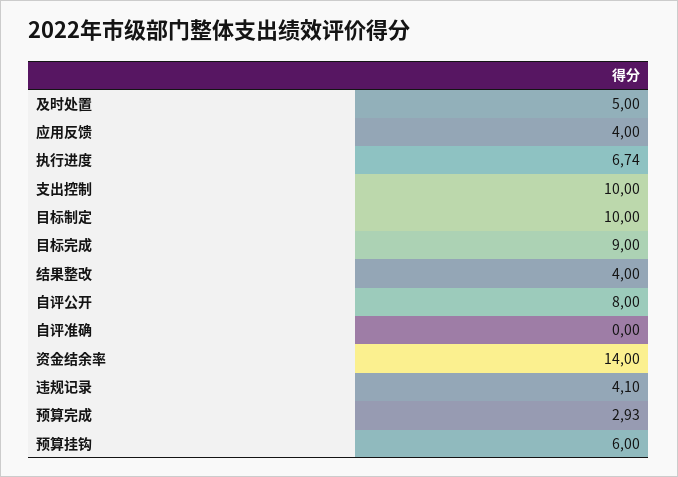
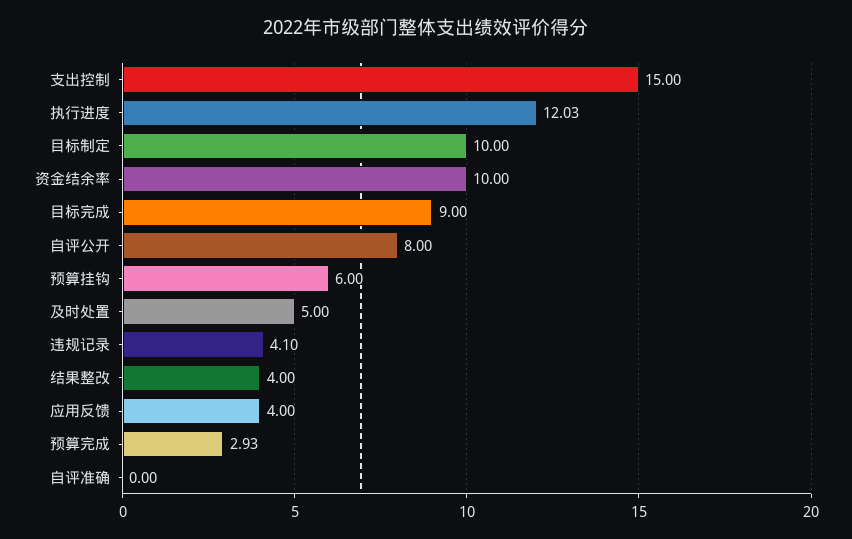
执行进度: 6.74 -> 12.03
支出控制: 10 -> 15
资金结余率: 14 -> 10

